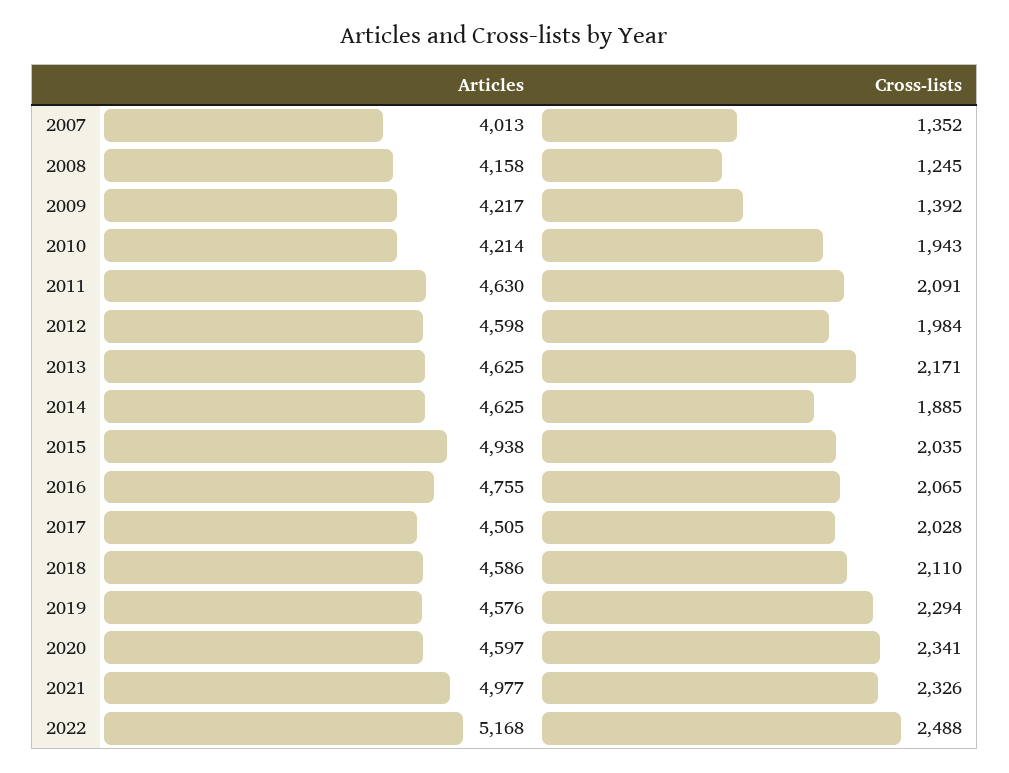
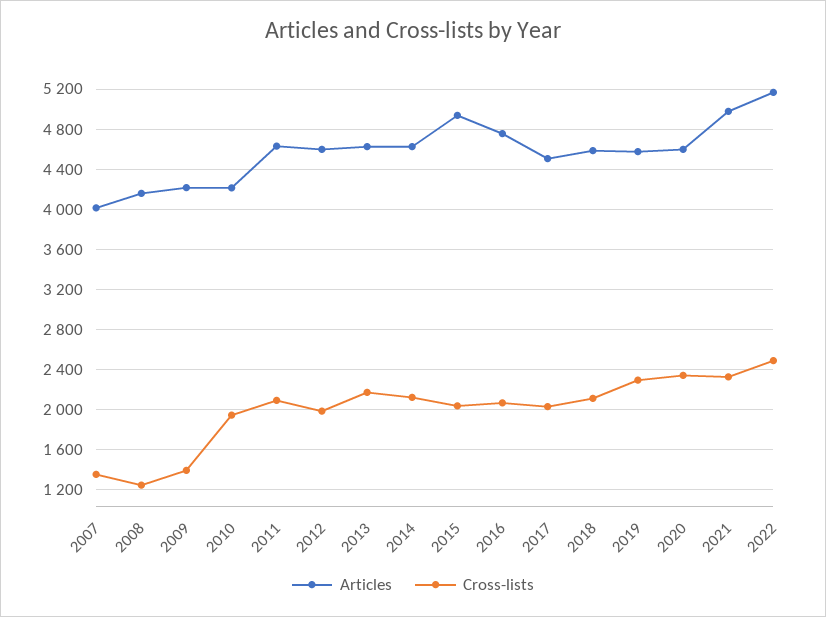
Cross-lists, 2014: 1885 -> 2100

